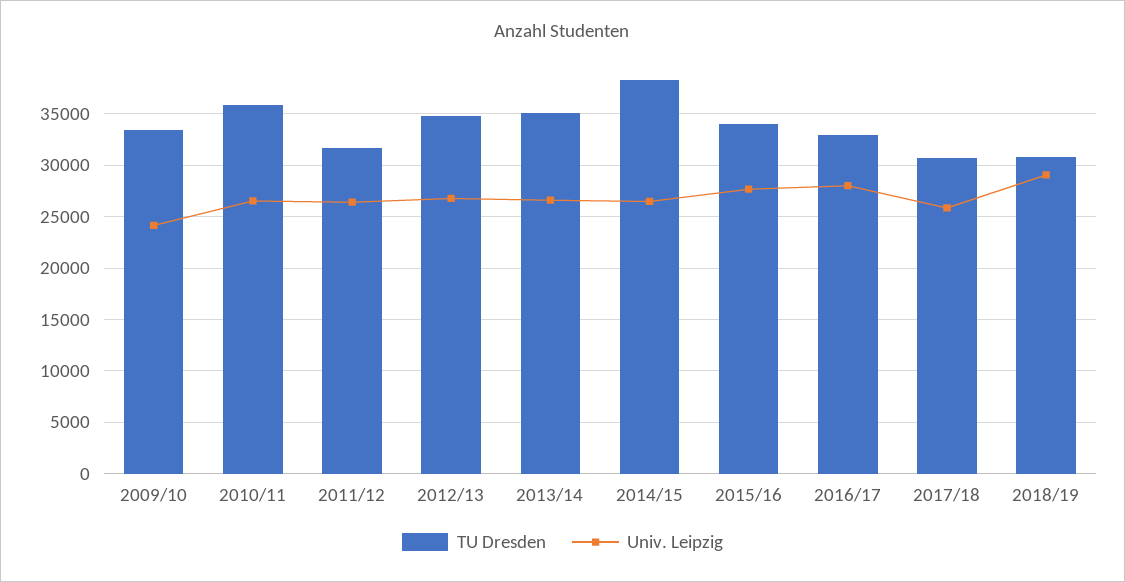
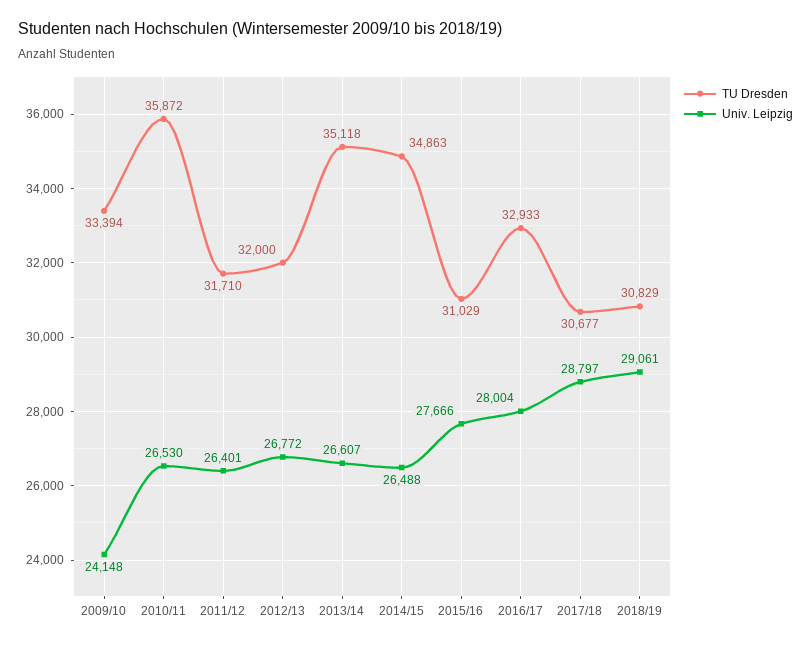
TU Dresden, 2012/13: 35000 -> 32000
TU Dresden, 2014/15: 38000 -> 34863
TU Dresden, 2015/16: 34000 -> 31029
Univ. Leipzig, 2017/18: 26000 -> 28797

